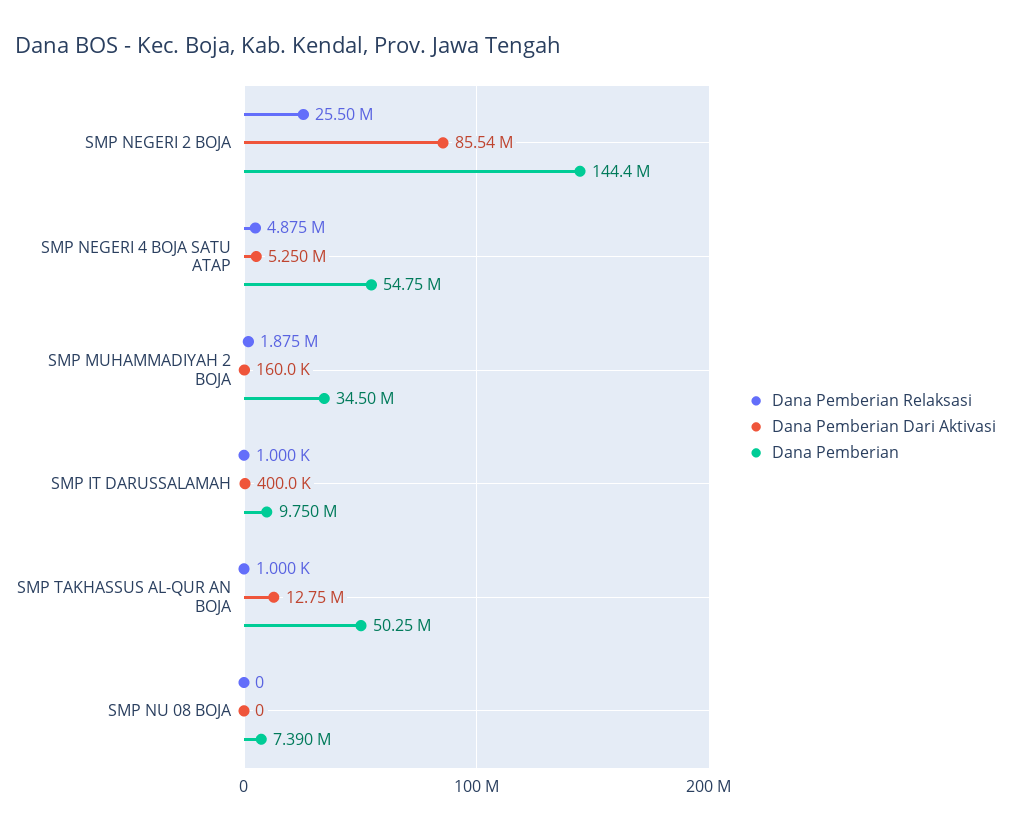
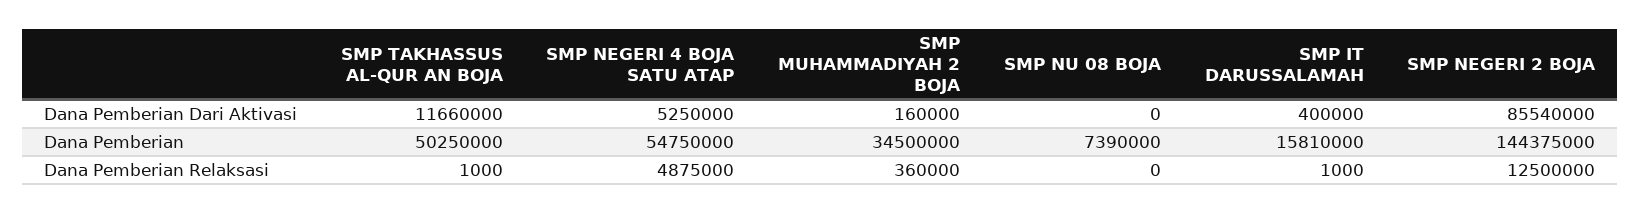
Dana Pemberian Relaksasi, SMP NEGERI 2 BOJA: 25500000 -> 12500000
Dana Pemberian Relaksasi, SMP MUHAMMADIYAH 2 BOJA: 1875000 -> 360000
Dana Pemberian, SMP IT DARUSSALAMAH: 9750000 -> 15810000
Dana Pemberian Dari Aktivasi, SMP TAKHASSUS AL-QUR AN BOJA: 12750000 -> 11660000

